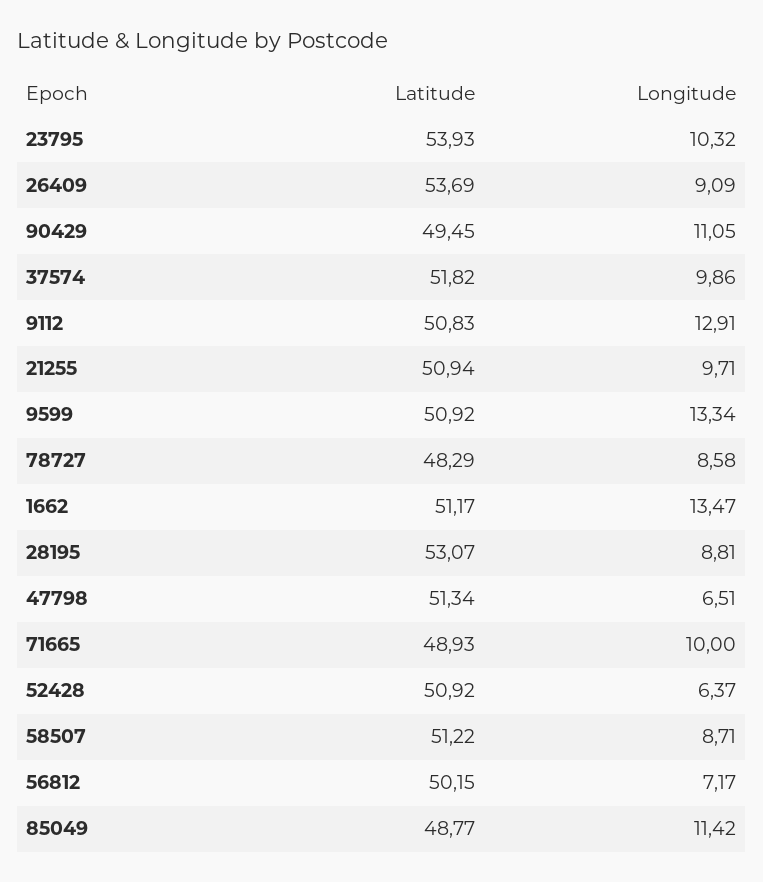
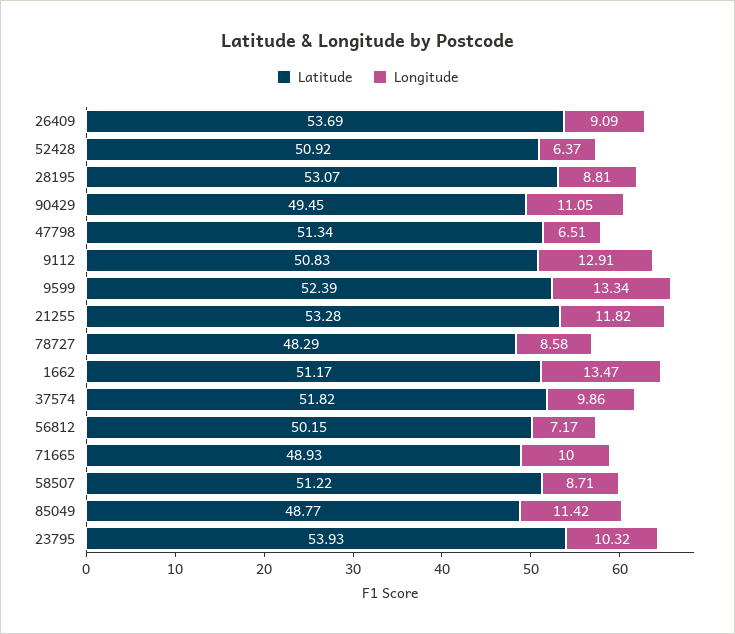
Latitude, 21255: 50.94 -> 53.28
Longitude, 21255: 9.71 -> 11.82
Latitude, 9599: 50.92 -> 52.39

